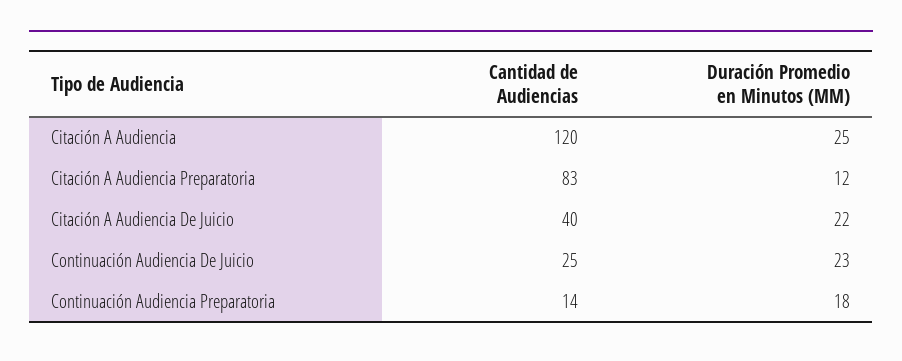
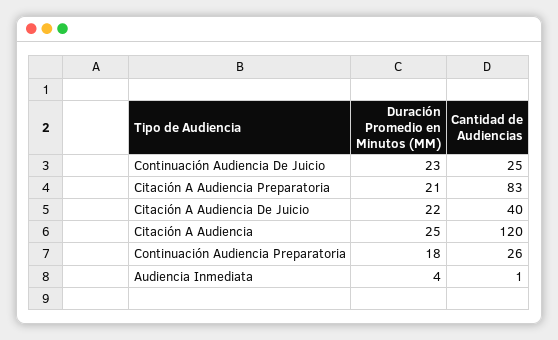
Duración Promedio en Minutos (MM), Citación A Audiencia Preparatoria: 12 -> 21
Cantidad de Audiencias, Continuación Audiencia Preparatoria: 14 -> 26
Duración Promedio en Minutos (MM), Audiencia Inmediata: none -> 4
Cantidad de Audiencias, Audiencia Inmediata: none -> 1

